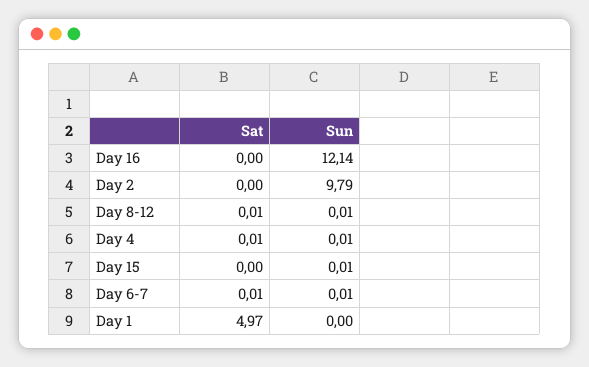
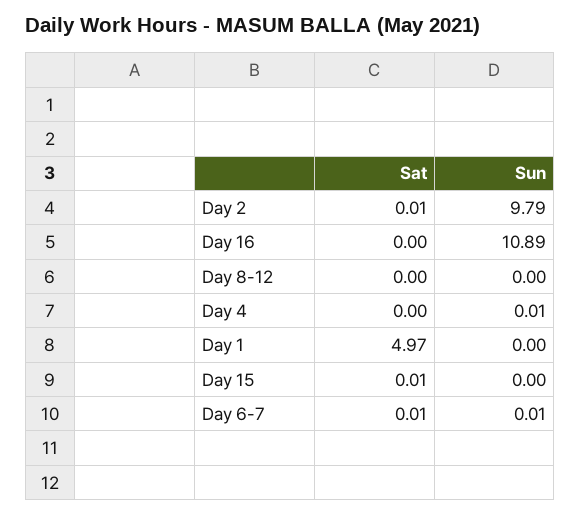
Sun, Day 16: 12.14 -> 10.89
Sat, Day 2: 0 -> 0.01
Sat, Day 8-12: 0.01 -> 0
Sun, Day 8-12: 0.01 -> 0
Sat, Day 4: 0.01 -> 0
Sat, Day 15: 0 -> 0.01
Sun, Day 15: 0.01 -> 0

